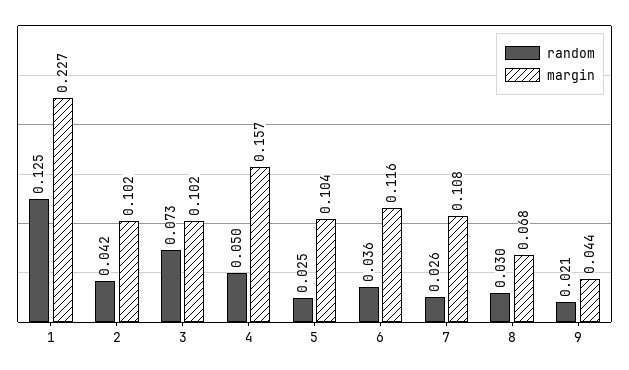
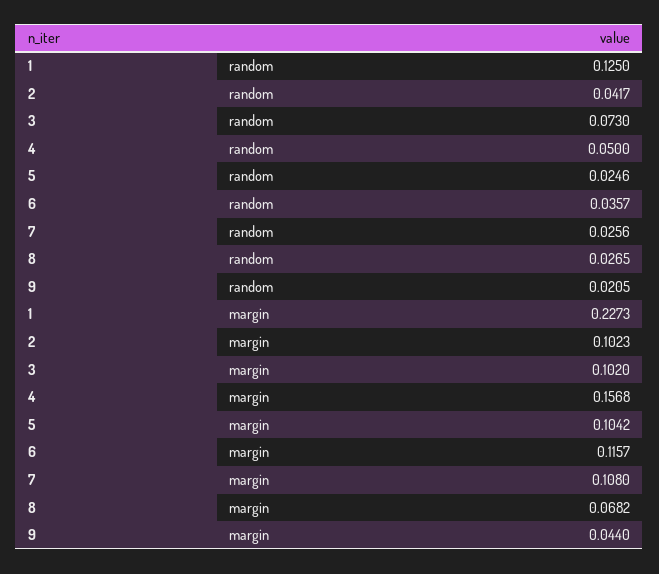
random, 8: 0.03 -> 0.0265

